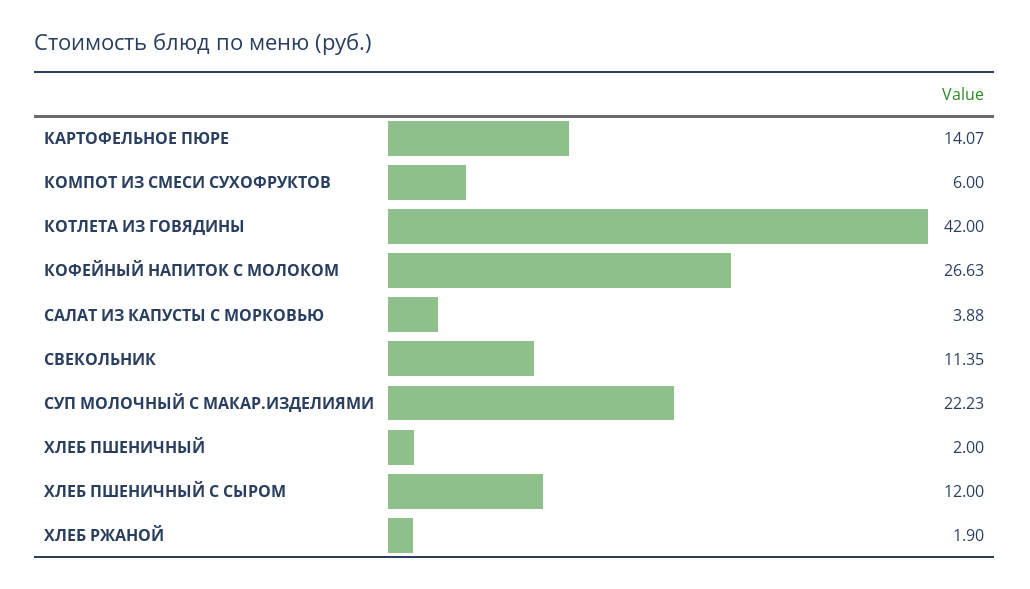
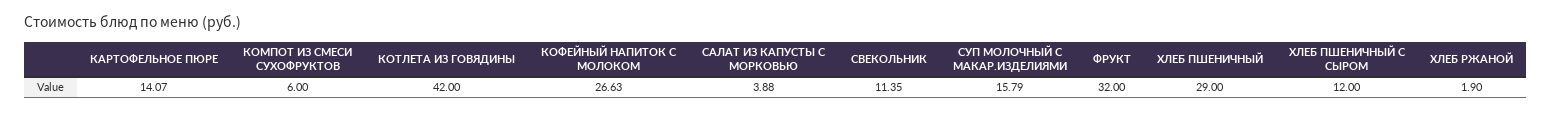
СУП МОЛОЧНЫЙ С МАКАР.ИЗДЕЛИЯМИ: 22.23 -> 15.79
ХЛЕБ ПШЕНИЧНЫЙ: 2 -> 29
ФРУКТ: none -> 32

